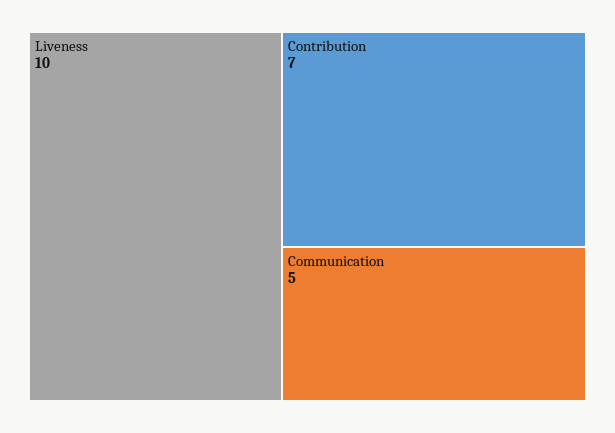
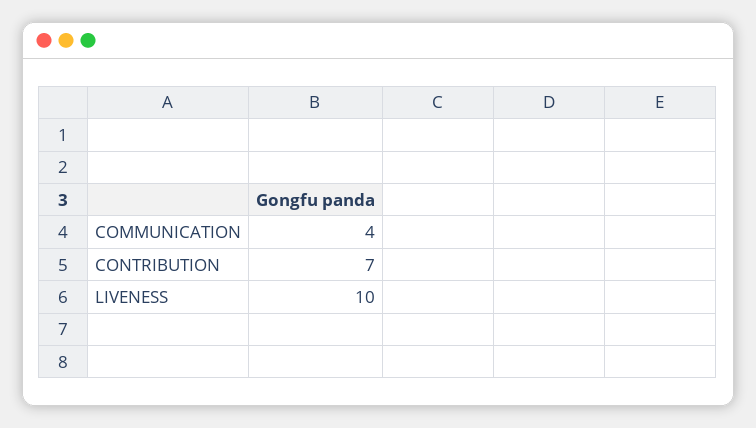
Communication: 5 -> 4

